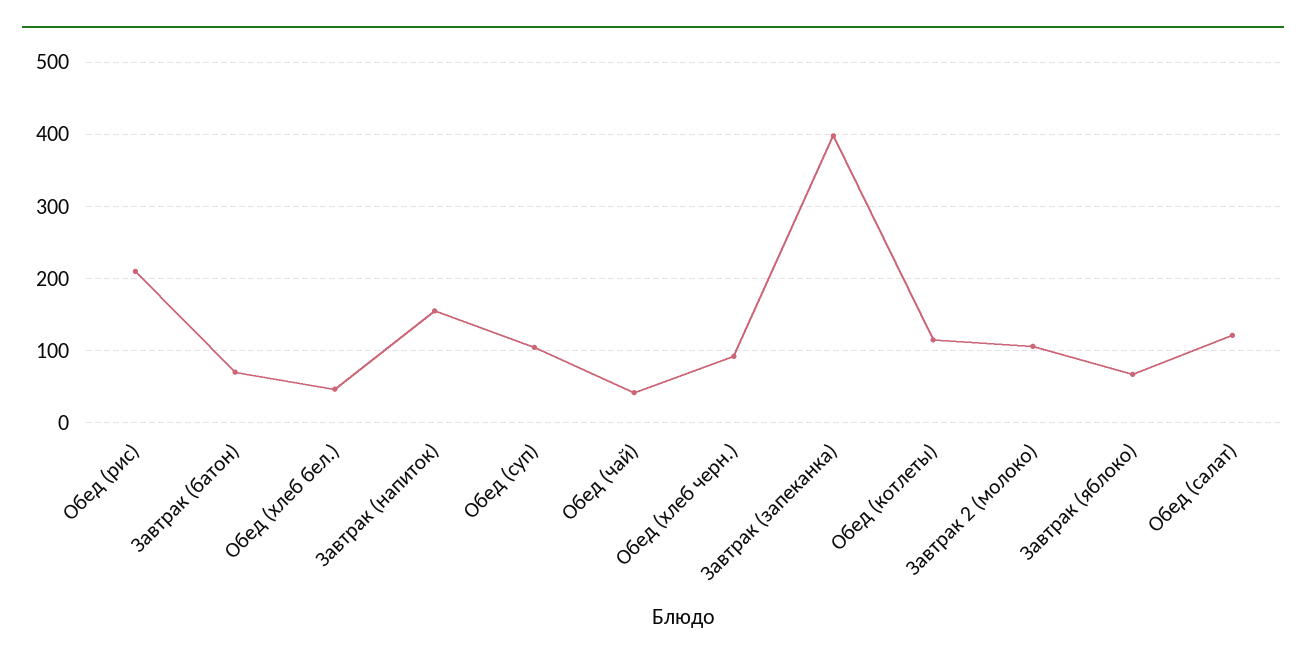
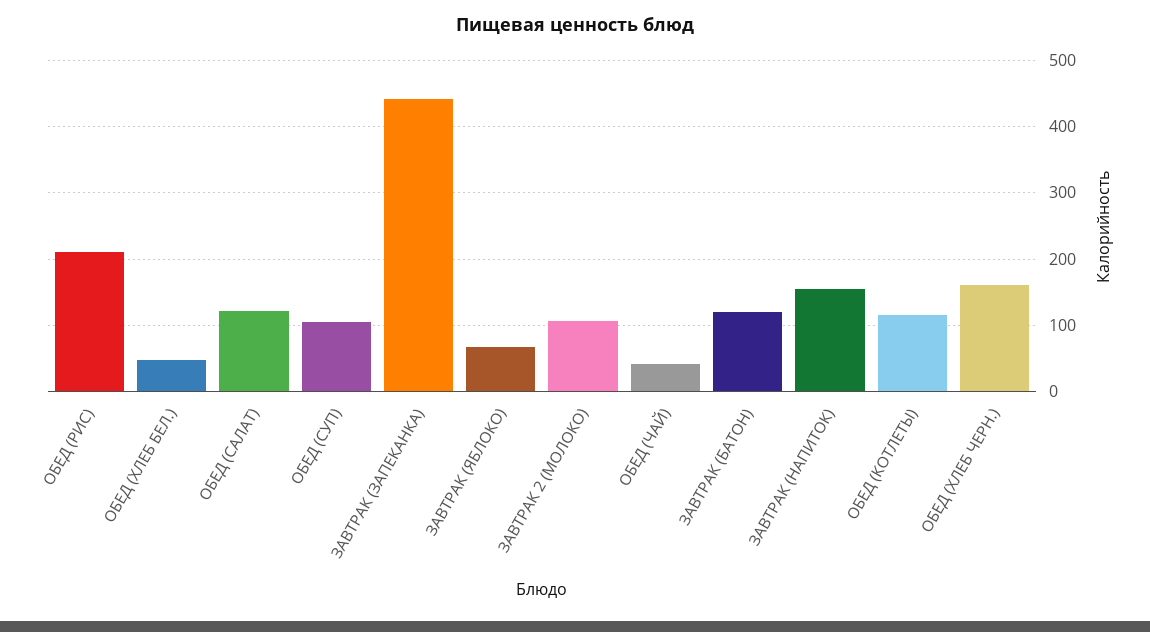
Завтрак (батон): 70 -> 120
Обед (хлеб черн.): 90 -> 160
Завтрак (запеканка): 400 -> 440

